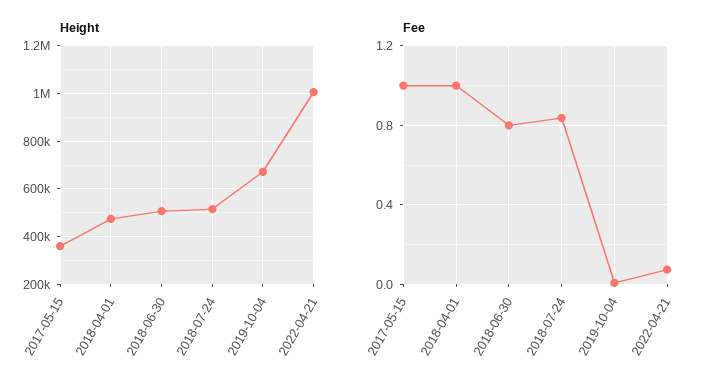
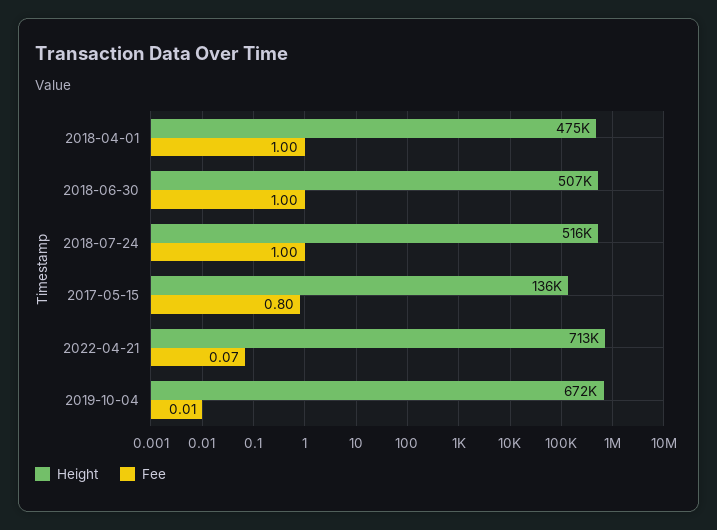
Height, 2017-05-15: 350000 -> 136000
Height, 2022-04-21: 1000000 -> 713000
Fee, 2017-05-15: 1 -> 0.8
Fee, 2018-06-30: 0.8 -> 1
Fee, 2018-07-24: 0.85 -> 1

